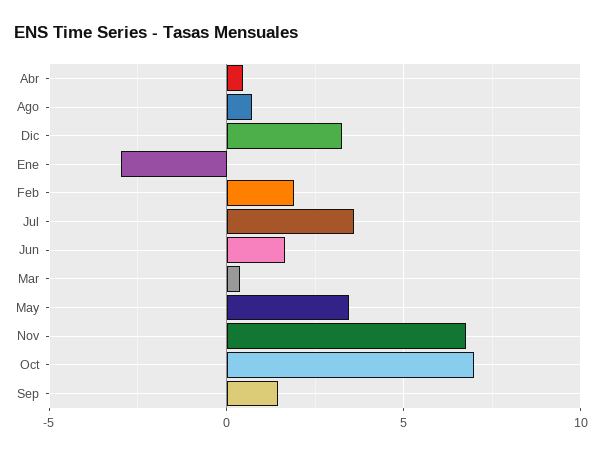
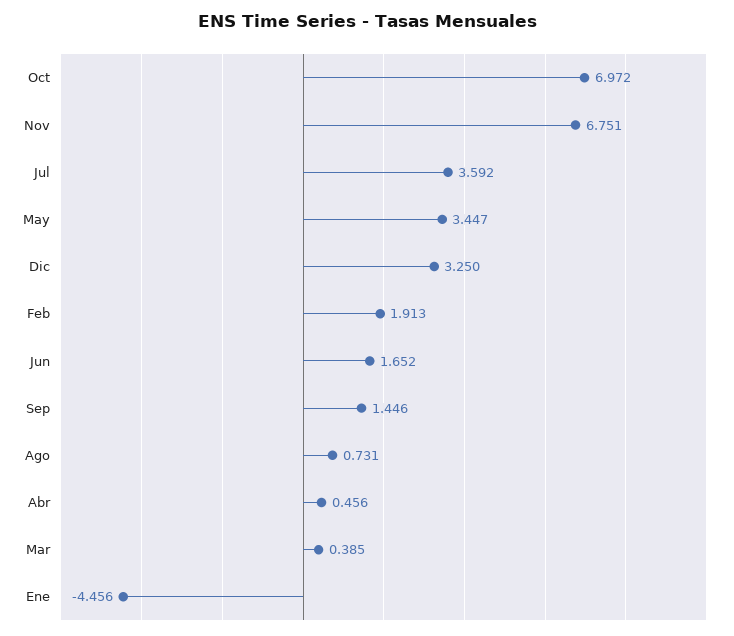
Ene: -3 -> -4.456

